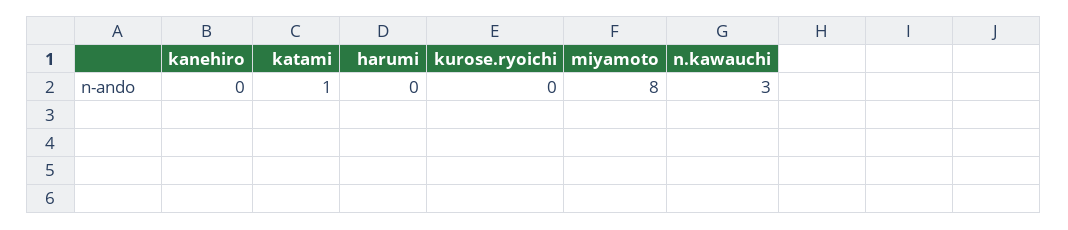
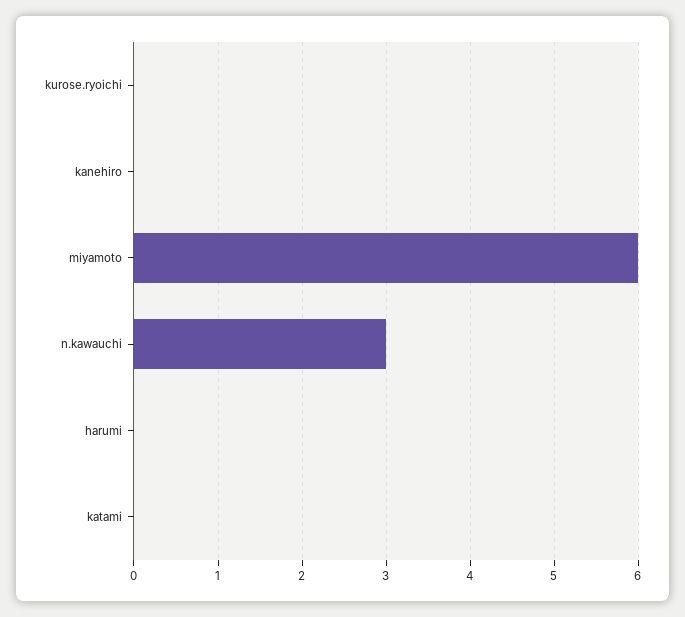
katami: 1 -> 0
miyamoto: 8 -> 6

